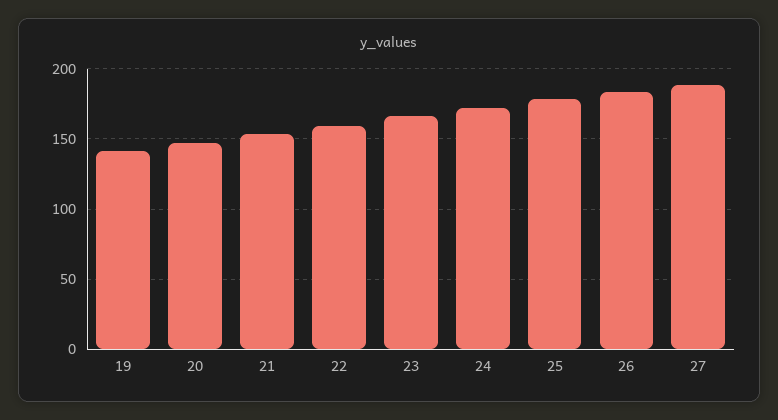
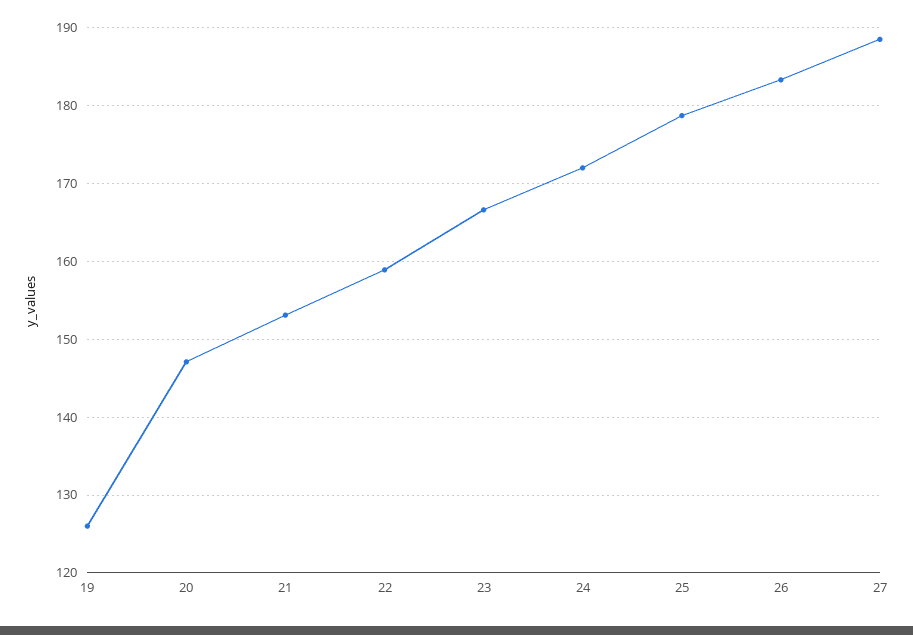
19: 140 -> 126

